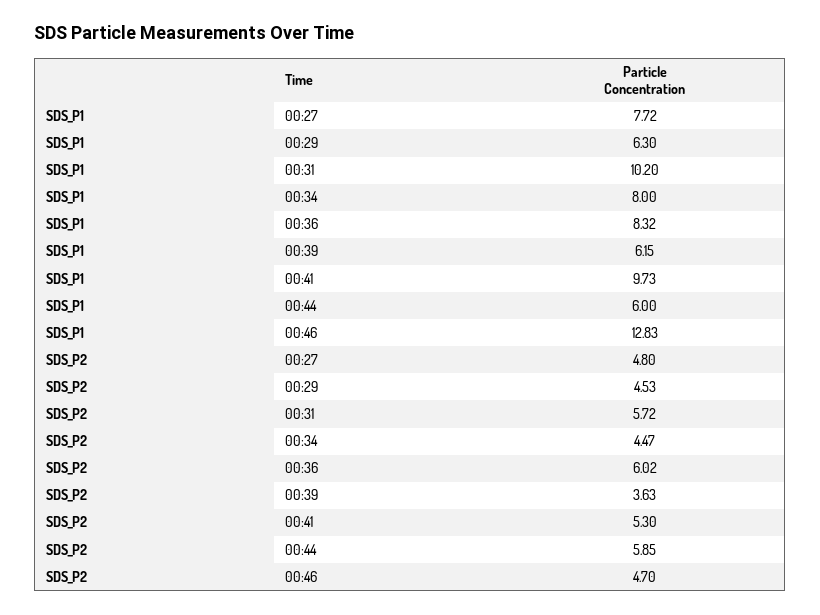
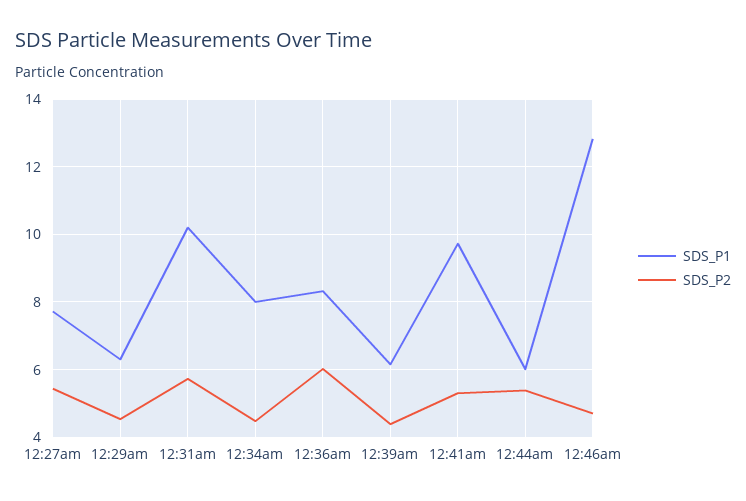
SDS_P2, 00:27: 4.8 -> 5.4
SDS_P2, 00:39: 3.63 -> 4.4
SDS_P2, 00:44: 5.85 -> 5.4

